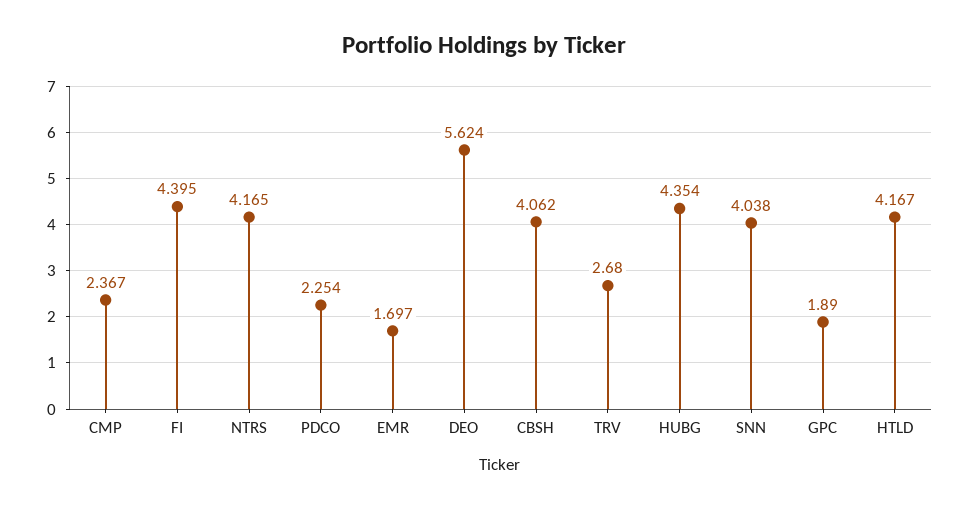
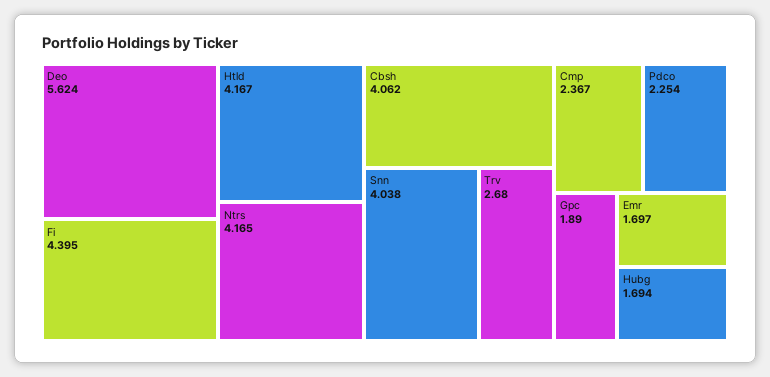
HUBG: 4.354 -> 1.694

